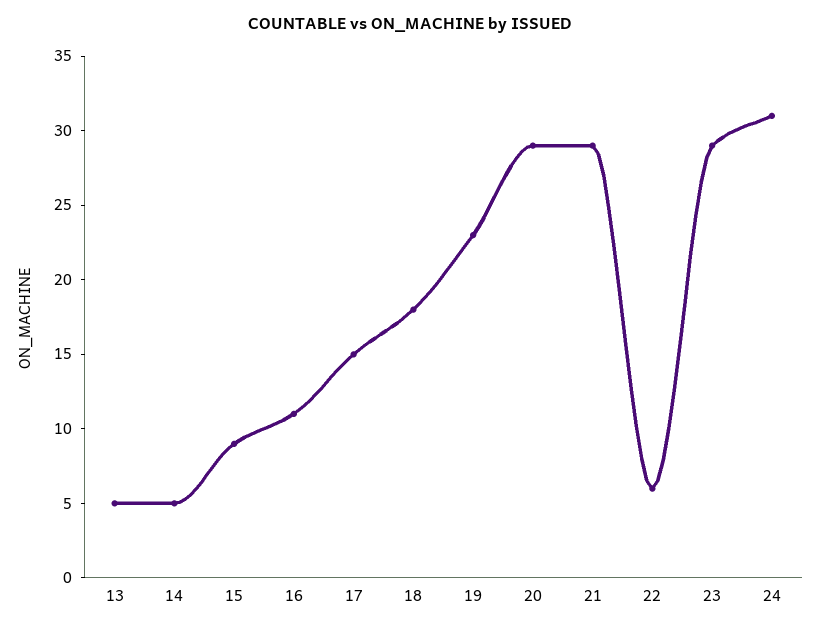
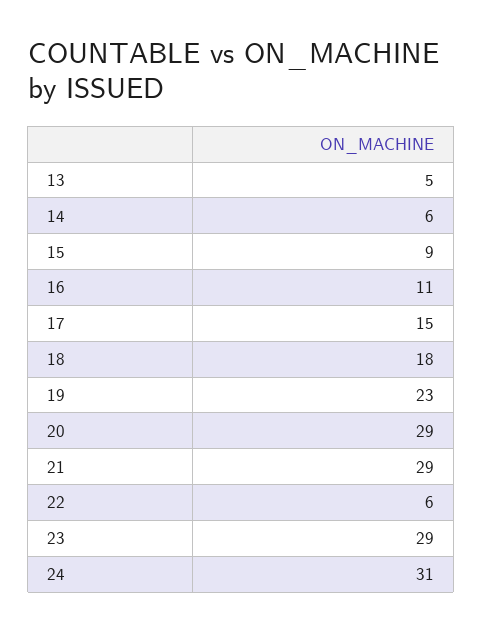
14: 5 -> 6

